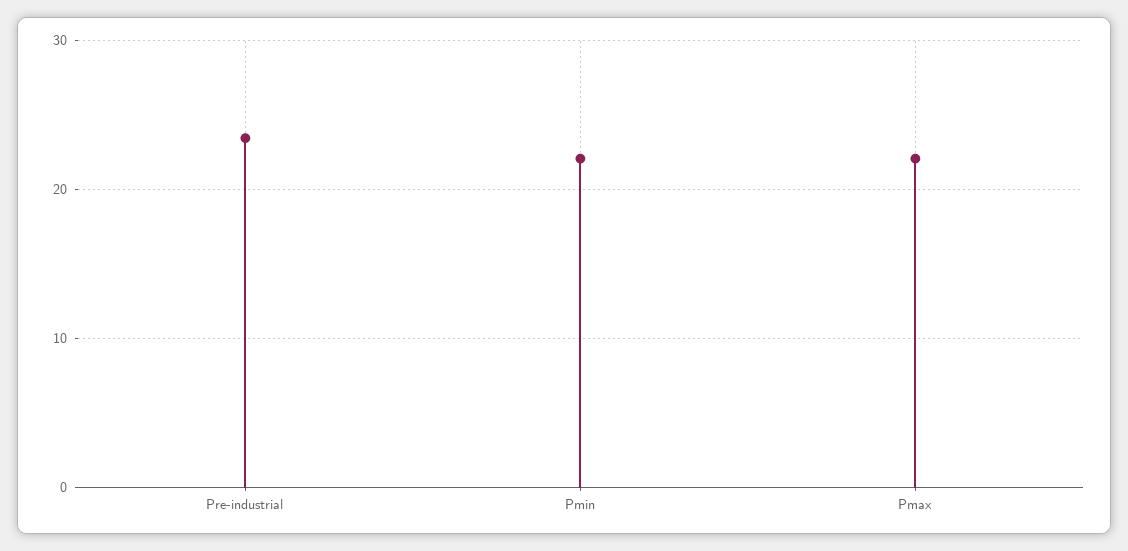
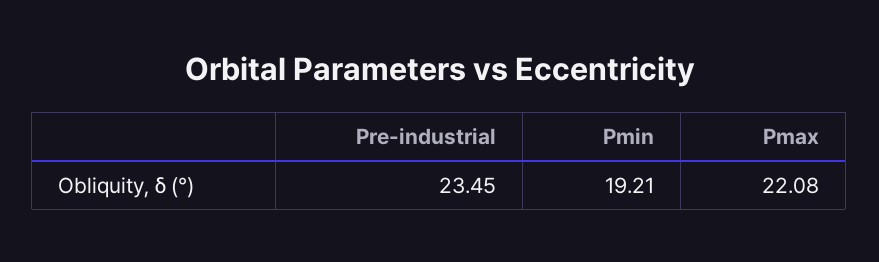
Pmin: 22 -> 19.21

